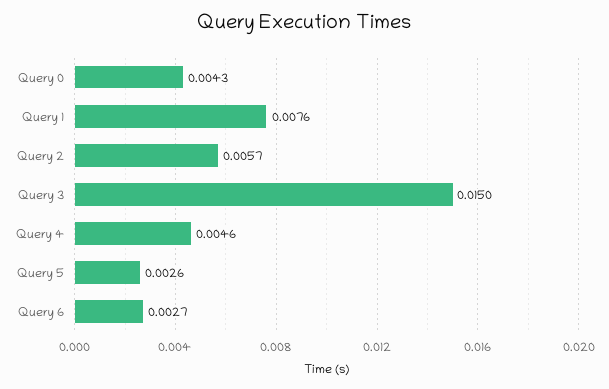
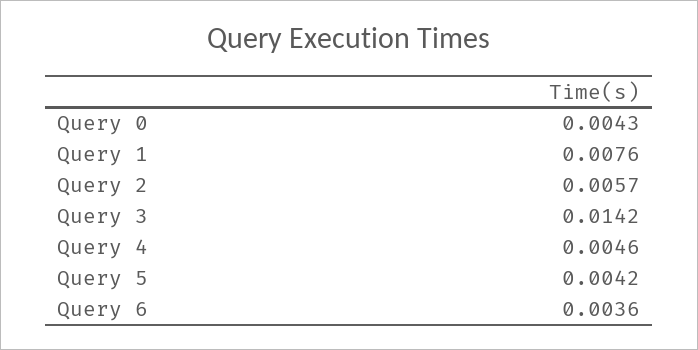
Query 3: 0.015 -> 0.0142
Query 5: 0.0026 -> 0.0042
Query 6: 0.0027 -> 0.0036

